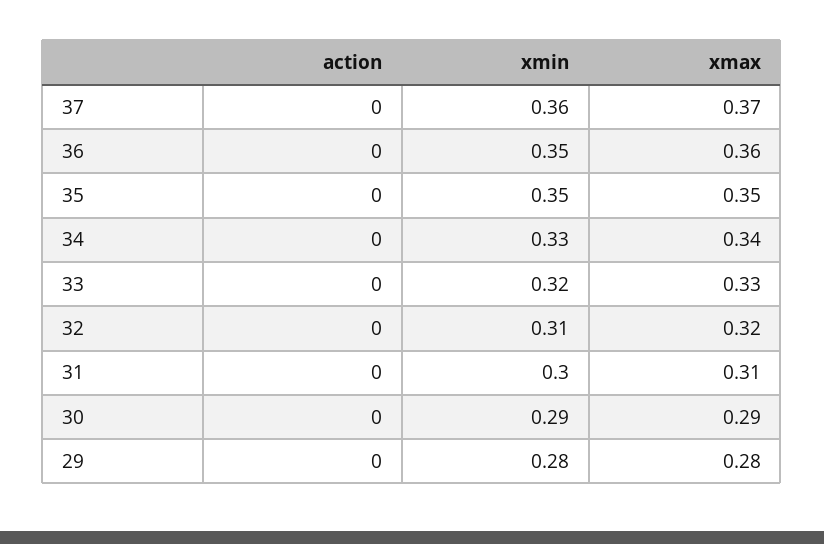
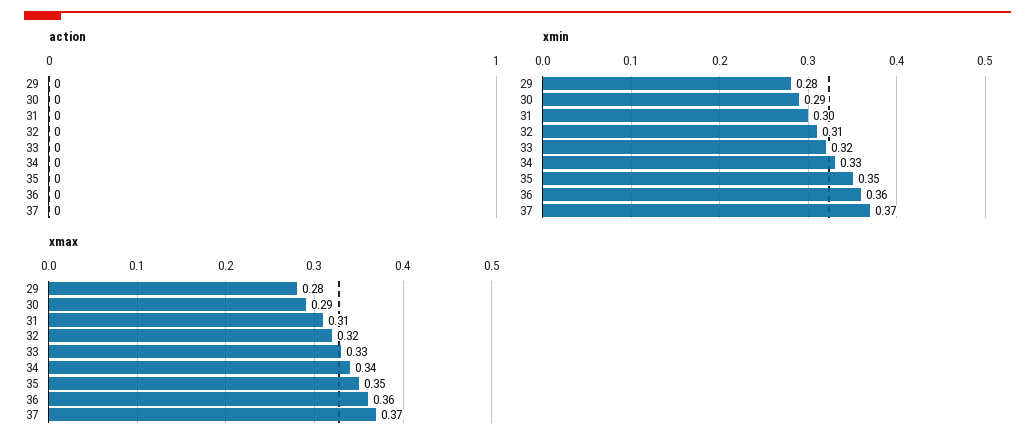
xmin, 37: 0.36 -> 0.37
xmin, 36: 0.35 -> 0.36

